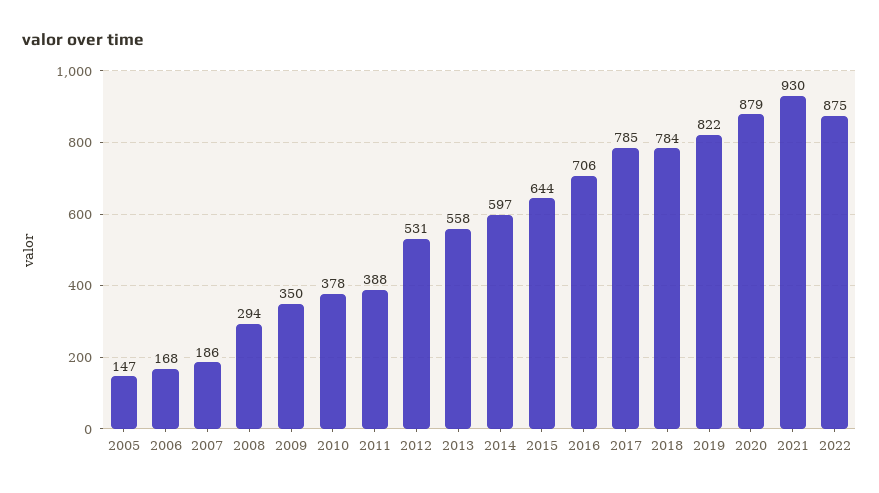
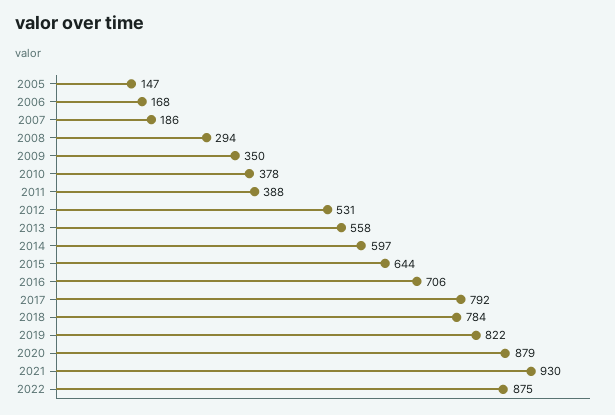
2017: 785 -> 792

